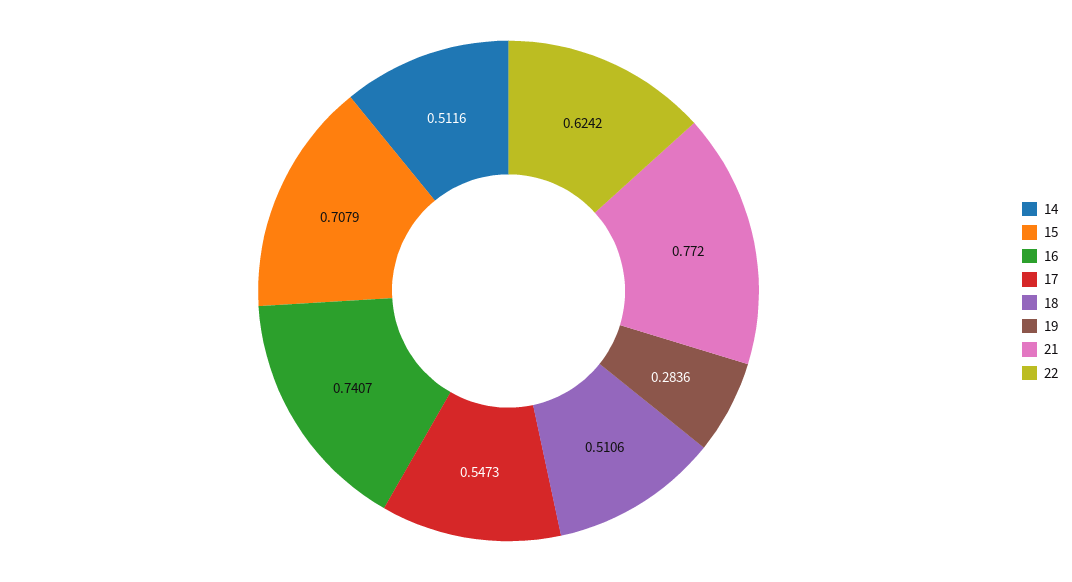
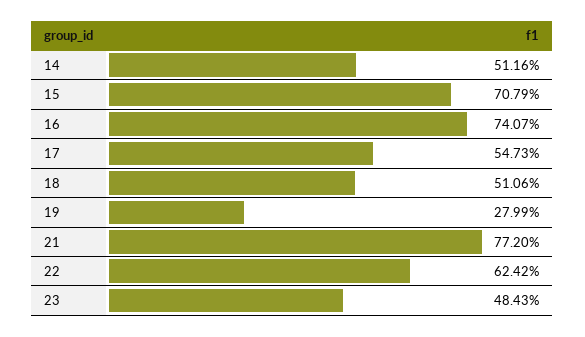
19: 0.2836 -> 0.2799
23: none -> 0.4843

